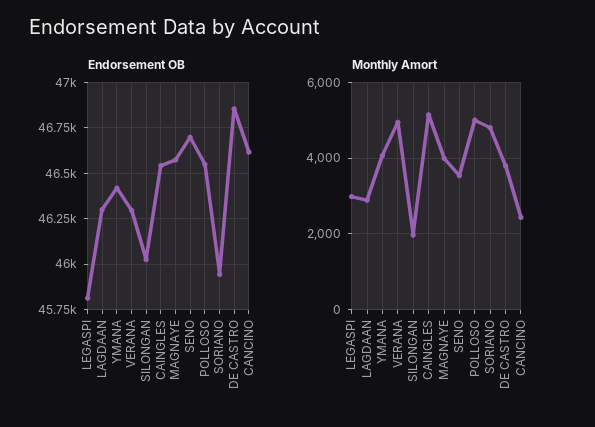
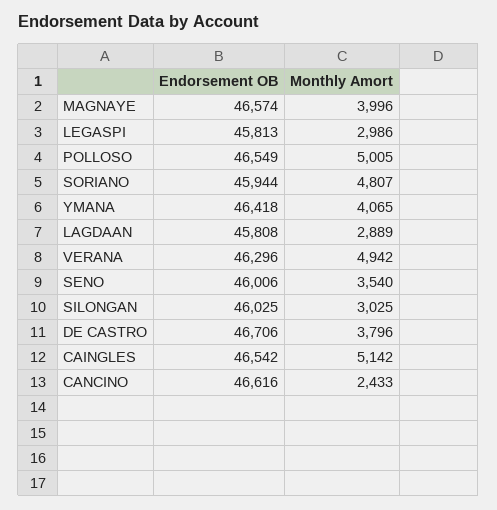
Endorsement OB, LAGDAAN: 46300 -> 45808
Endorsement OB, SENO: 46700 -> 46006
Endorsement OB, DE CASTRO: 46850 -> 46706
Monthly Amort, SILONGAN: 2000 -> 3025

